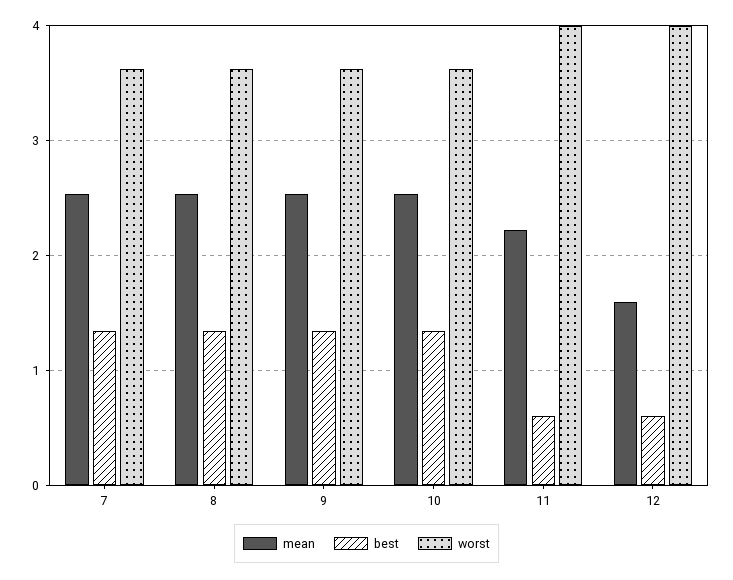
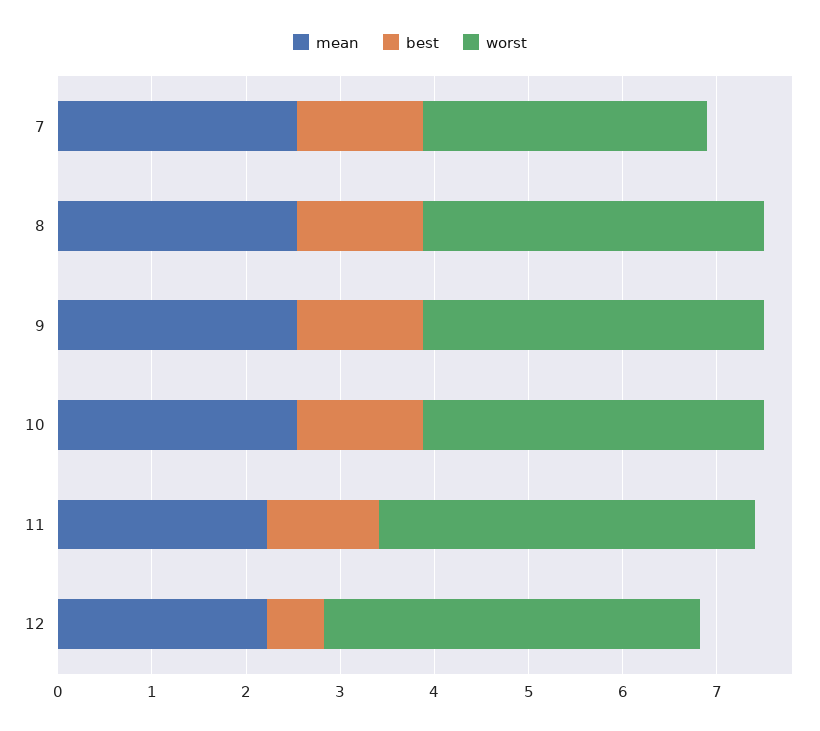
worst, 7: 3.6 -> 3
best, 11: 0.6 -> 1.2
mean, 12: 1.6 -> 2.2

